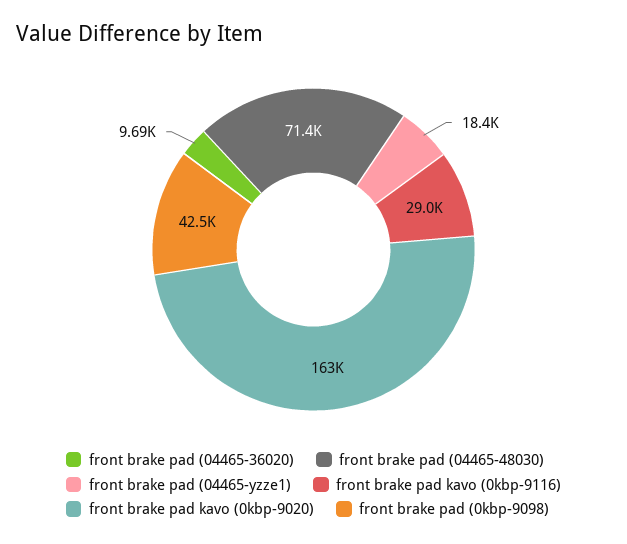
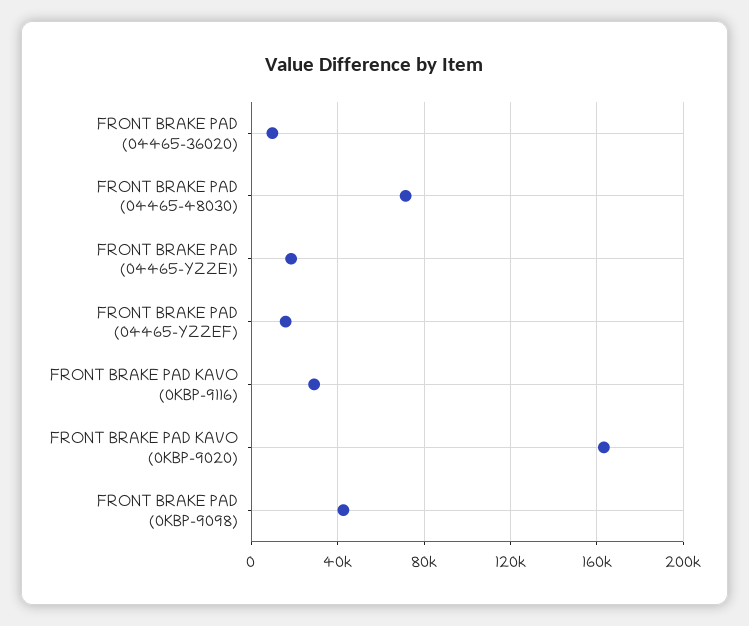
FRONT BRAKE PAD (04465-YZZEF): none -> 15000

